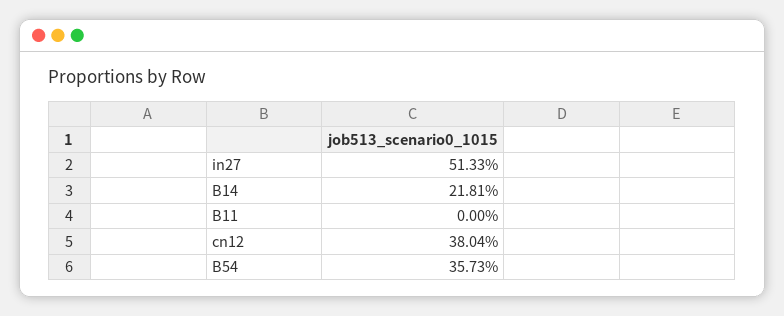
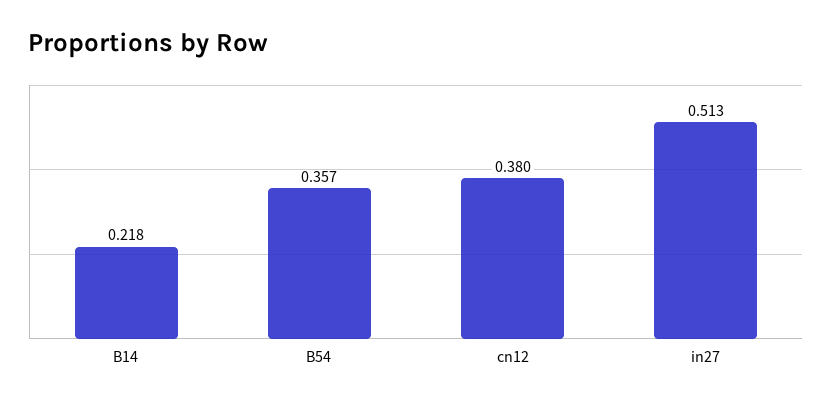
B11: 0 -> none

